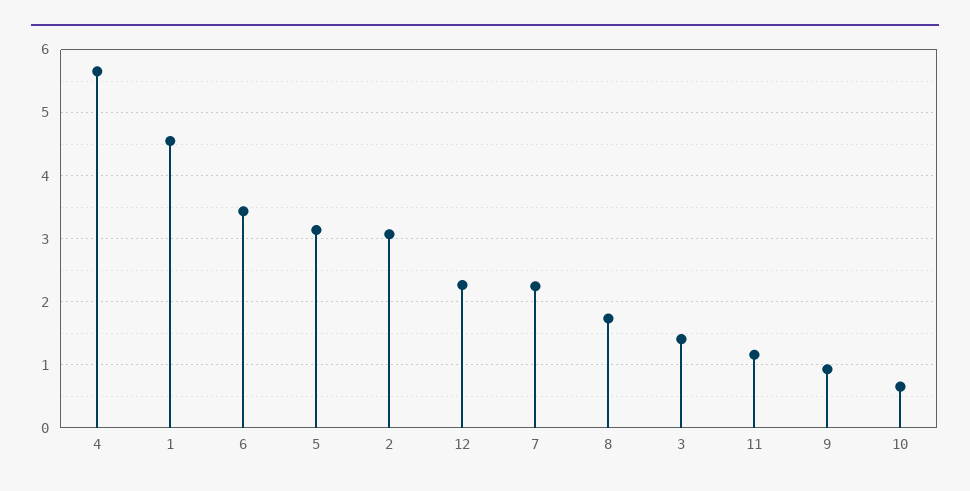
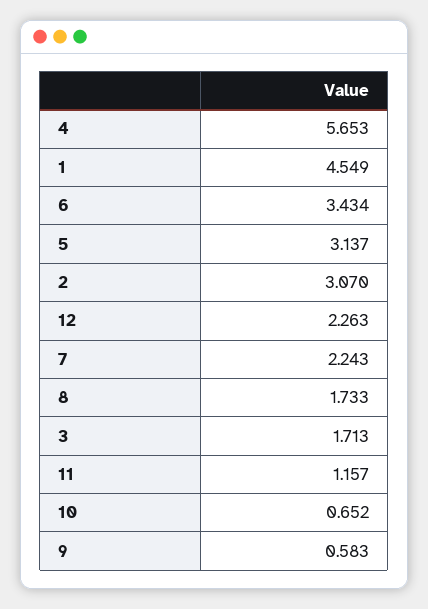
3: 1.4 -> 1.713
9: 0.9 -> 0.583

